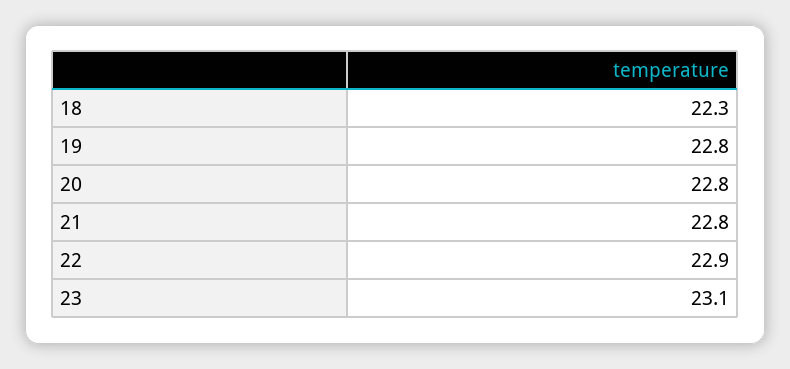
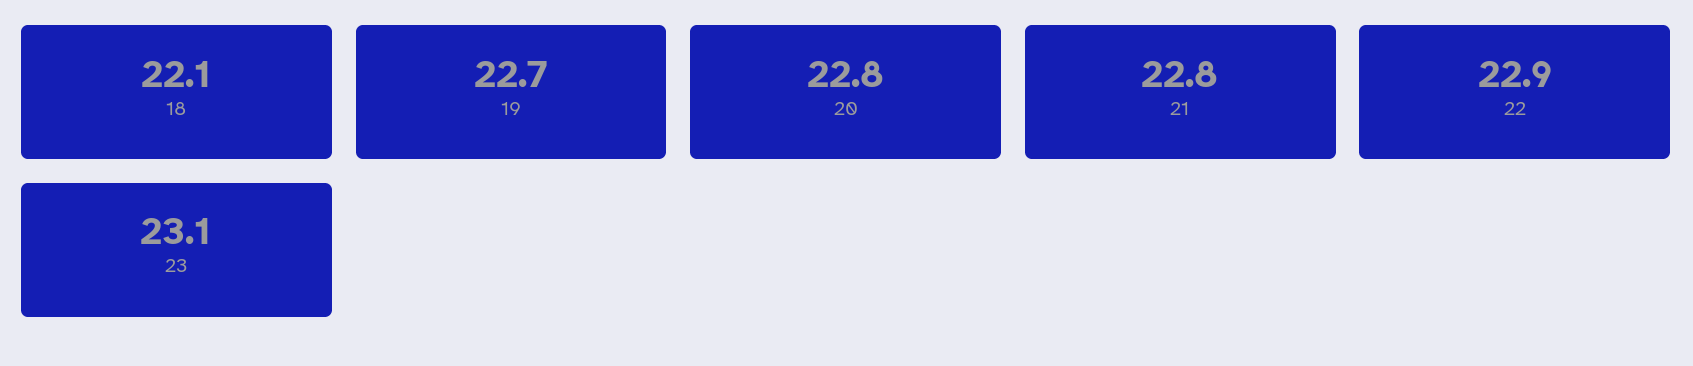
18: 22.3 -> 22.1
19: 22.8 -> 22.7

